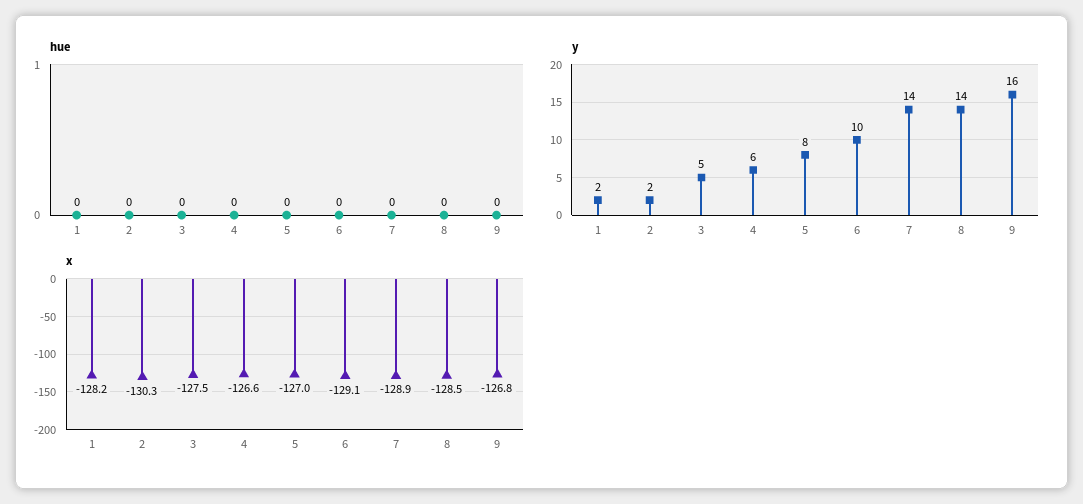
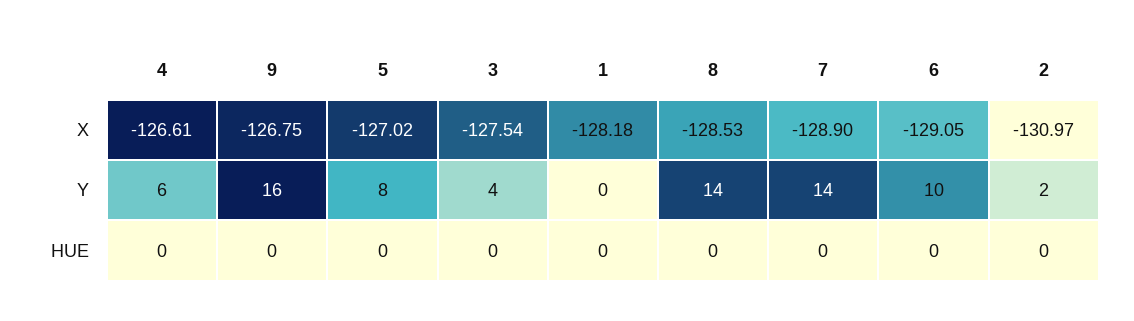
y, 1: 2 -> 0
y, 3: 5 -> 4
x, 2: -130.3 -> -130.97

